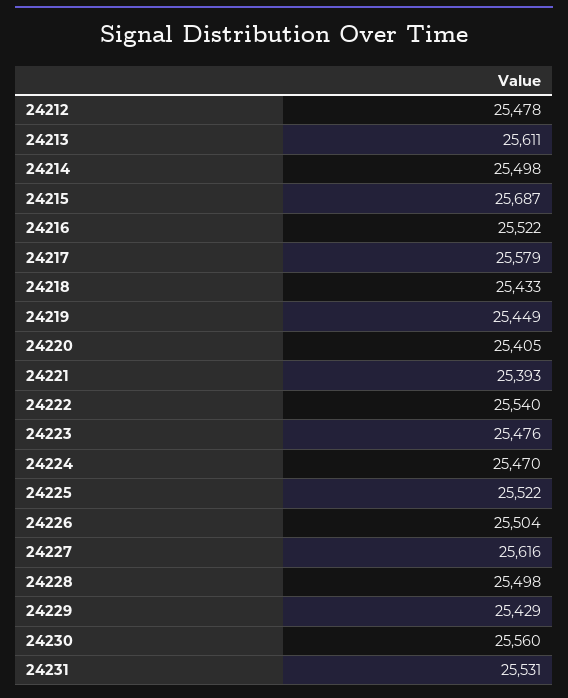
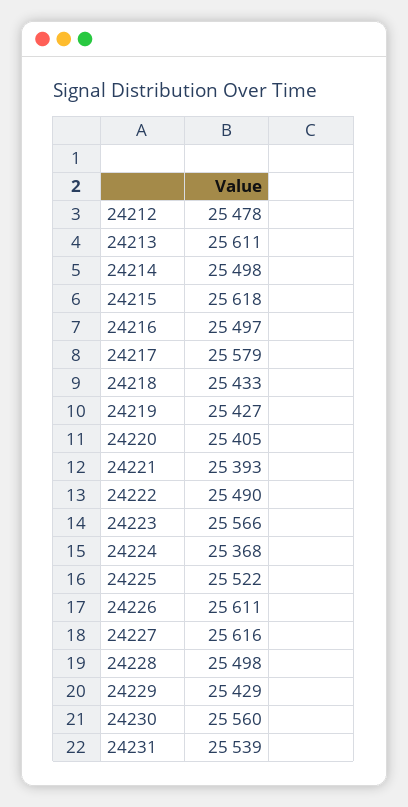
24215: 25687 -> 25618
24216: 25522 -> 25497
24219: 25449 -> 25427
24222: 25540 -> 25490
24223: 25476 -> 25566
24224: 25470 -> 25368
24226: 25504 -> 25611
24231: 25531 -> 25539

